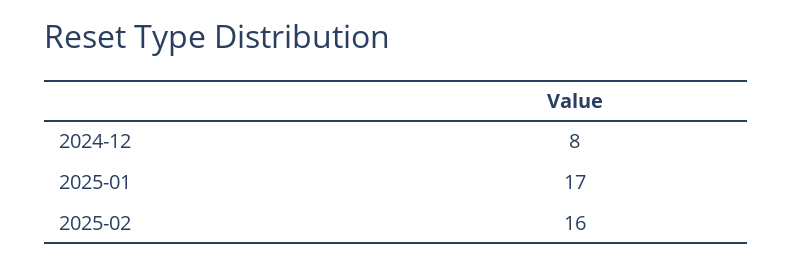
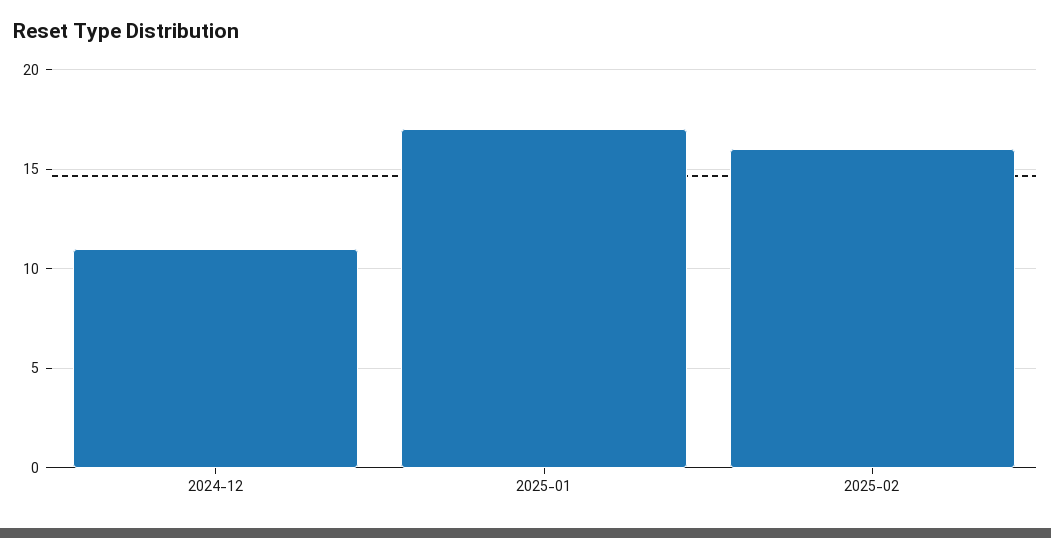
2024-12: 8 -> 11

